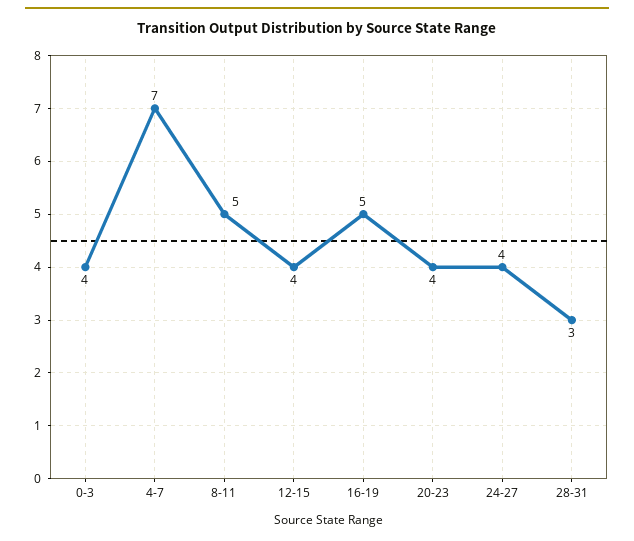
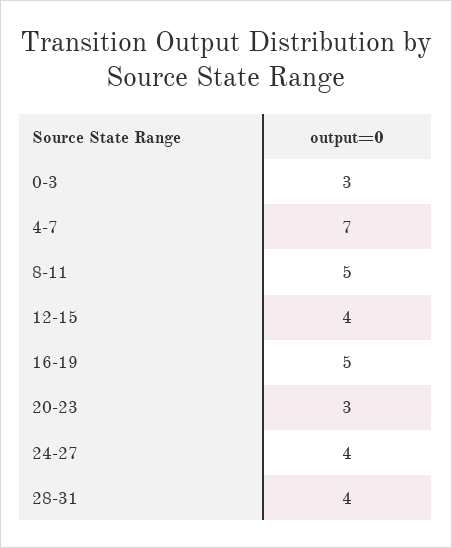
0-3: 4 -> 3
20-23: 4 -> 3
28-31: 3 -> 4

